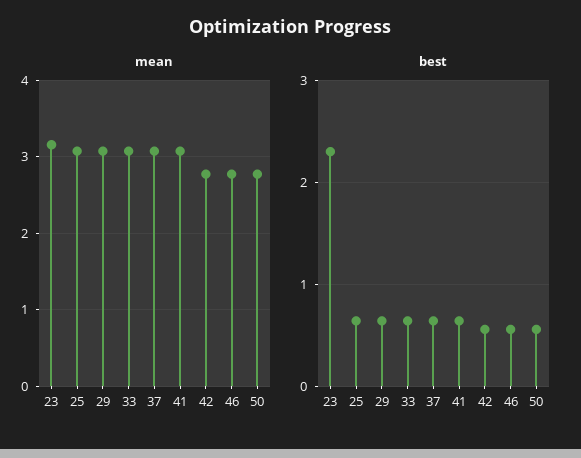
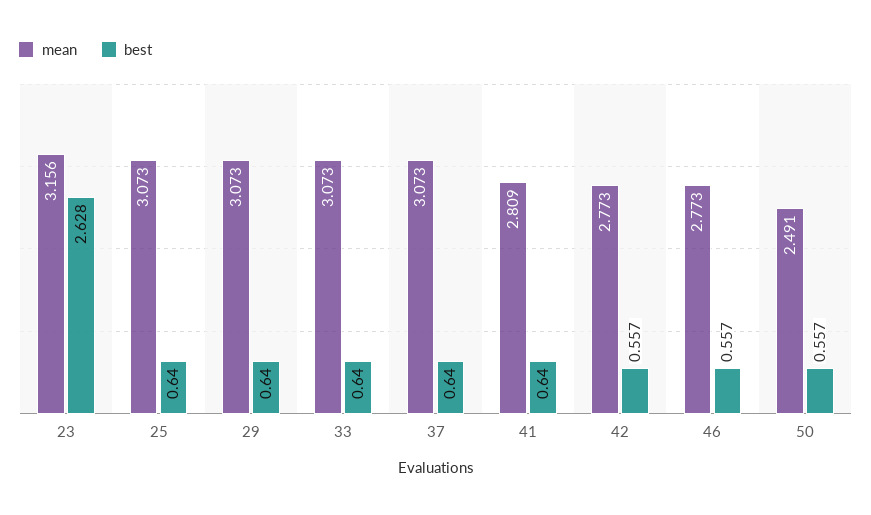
mean, 41: 3.1 -> 2.809
mean, 50: 2.8 -> 2.491
best, 23: 2.3 -> 2.628

